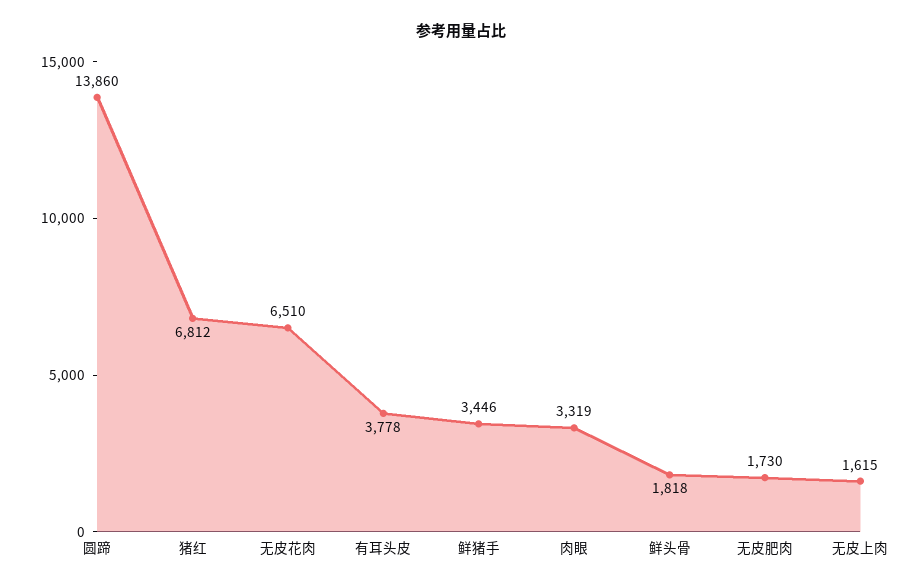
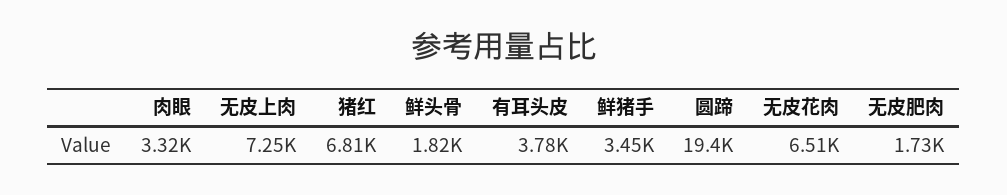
圆蹄: 13860 -> 19400
无皮上肉: 1615 -> 7250

